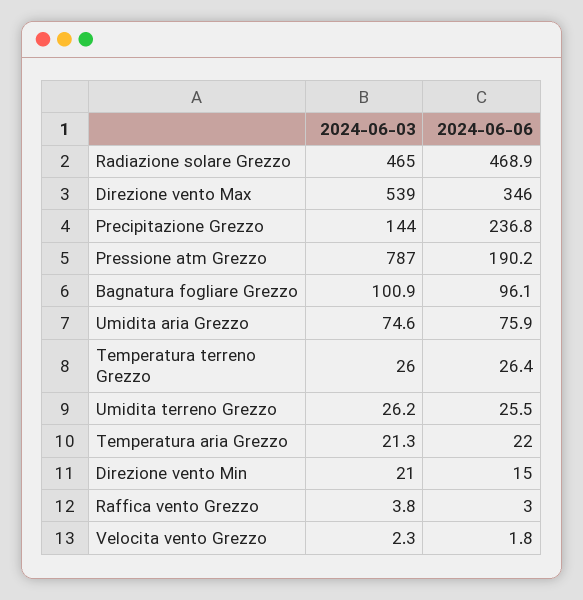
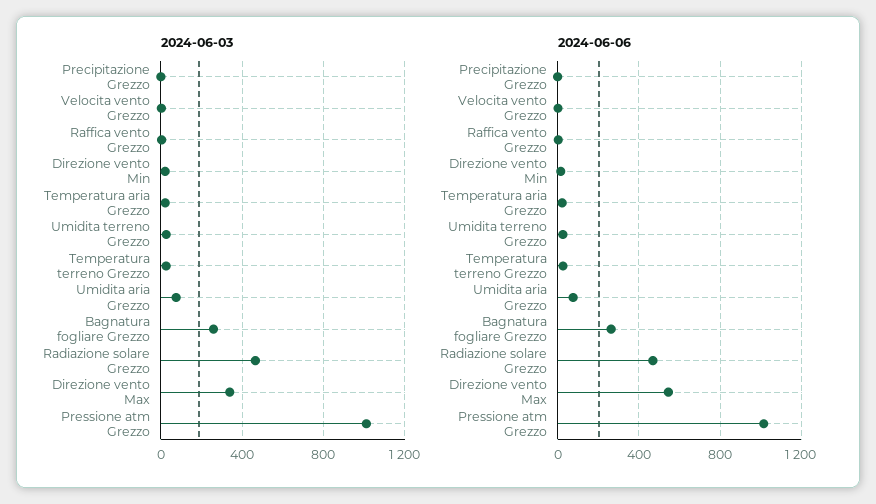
2024-06-03, Direzione vento Max: 539 -> 350
2024-06-06, Direzione vento Max: 346 -> 550
2024-06-03, Precipitazione Grezzo: 144 -> 0
2024-06-06, Precipitazione Grezzo: 236.8 -> 0
2024-06-03, Pressione atm Grezzo: 787 -> 1000
2024-06-06, Pressione atm Grezzo: 190.2 -> 1000
2024-06-03, Bagnatura fogliare Grezzo: 100.9 -> 250
2024-06-06, Bagnatura fogliare Grezzo: 96.1 -> 250

